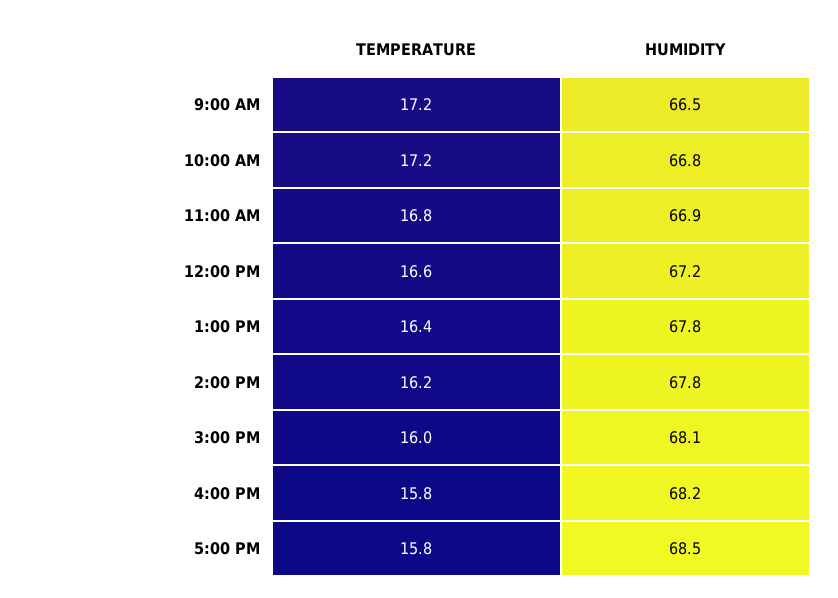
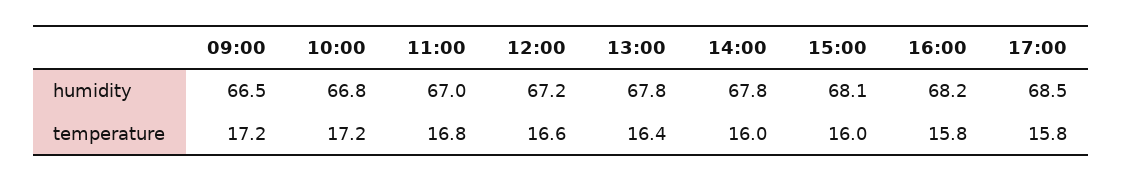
HUMIDITY, 11:00 AM: 66.9 -> 67
TEMPERATURE, 2:00 PM: 16.2 -> 16

